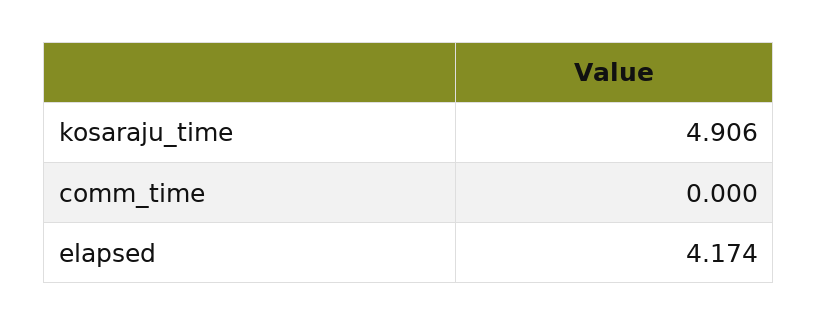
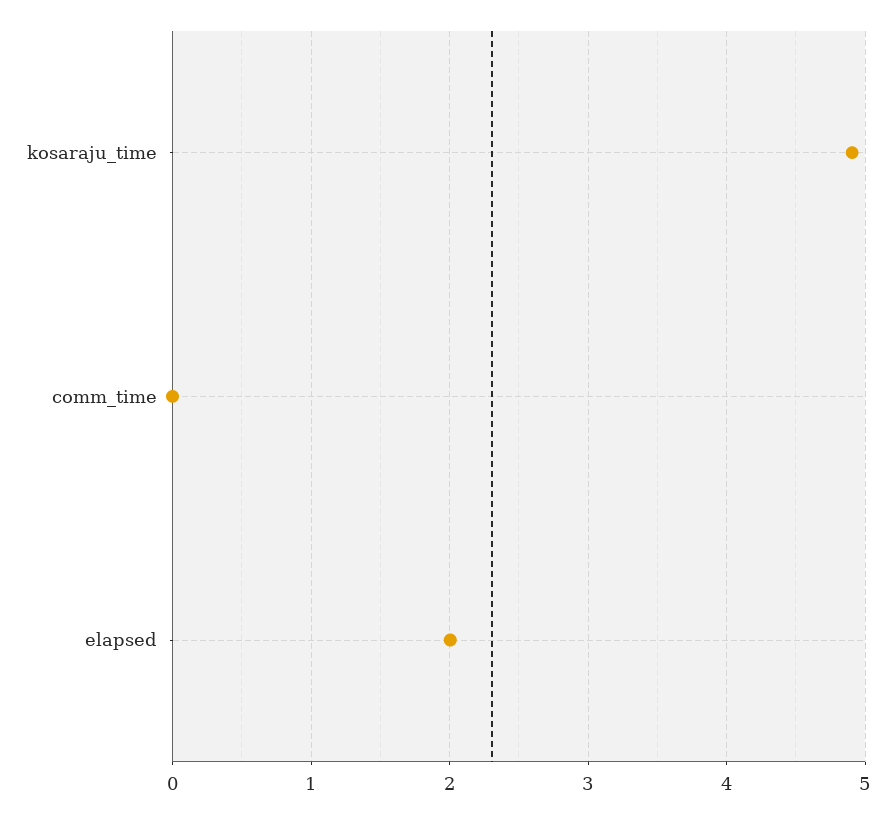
elapsed: 4.174 -> 2

